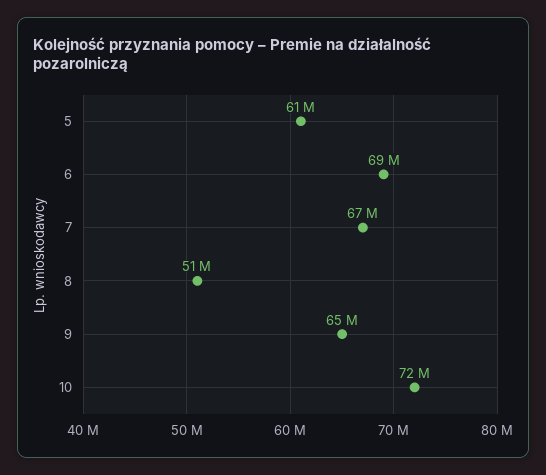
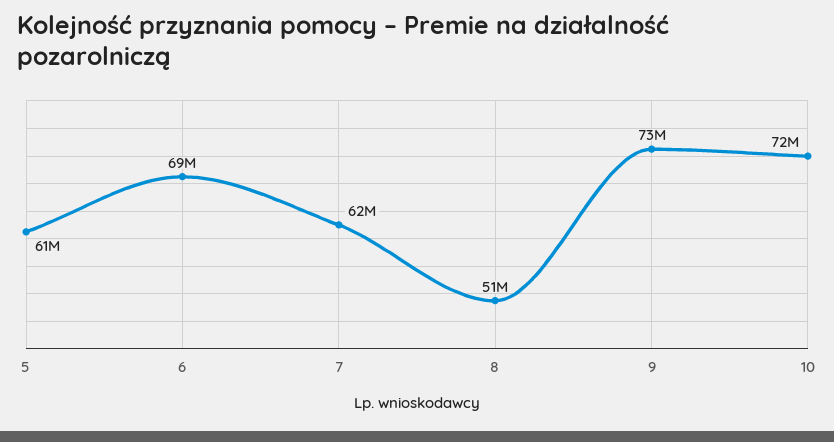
7: 67000000 -> 62000000
9: 65000000 -> 73000000

